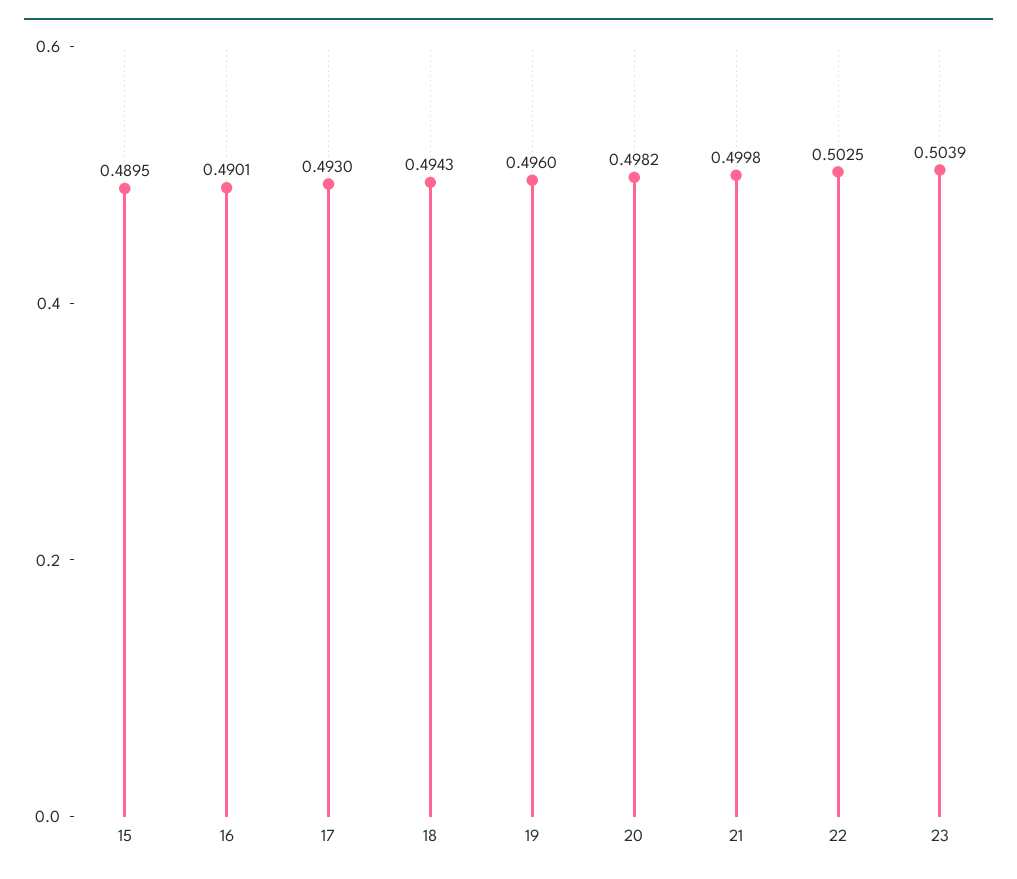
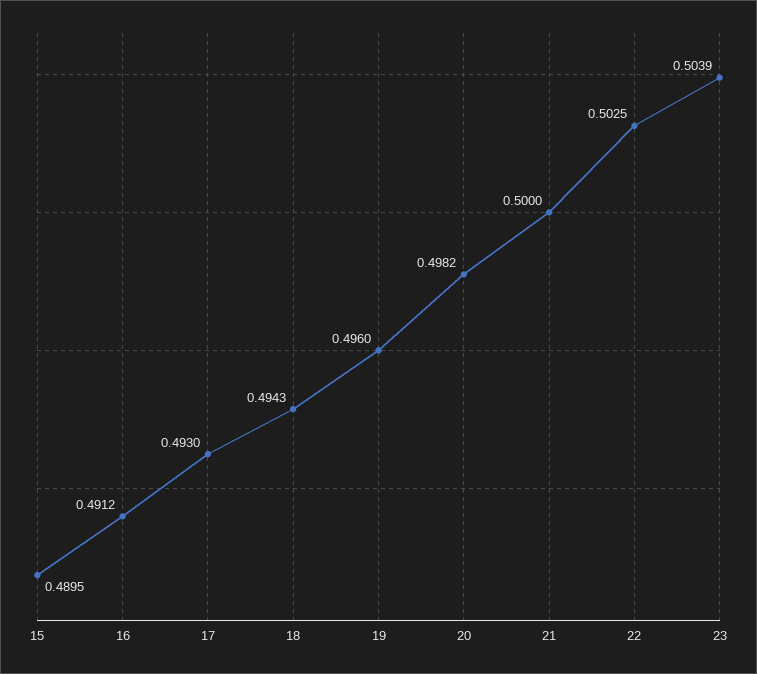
16: 0.4901 -> 0.4912
21: 0.4998 -> 0.5

